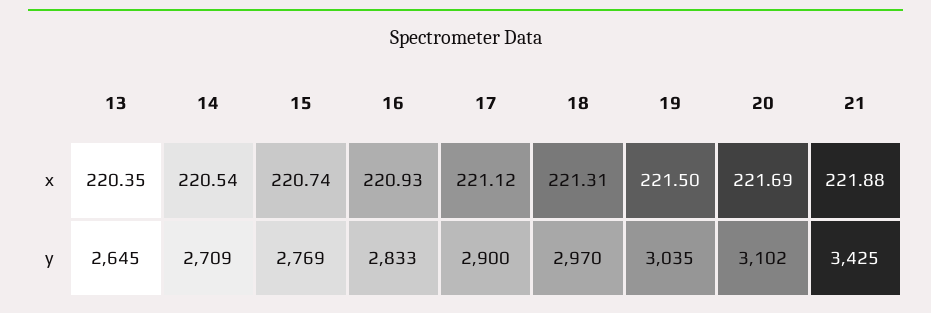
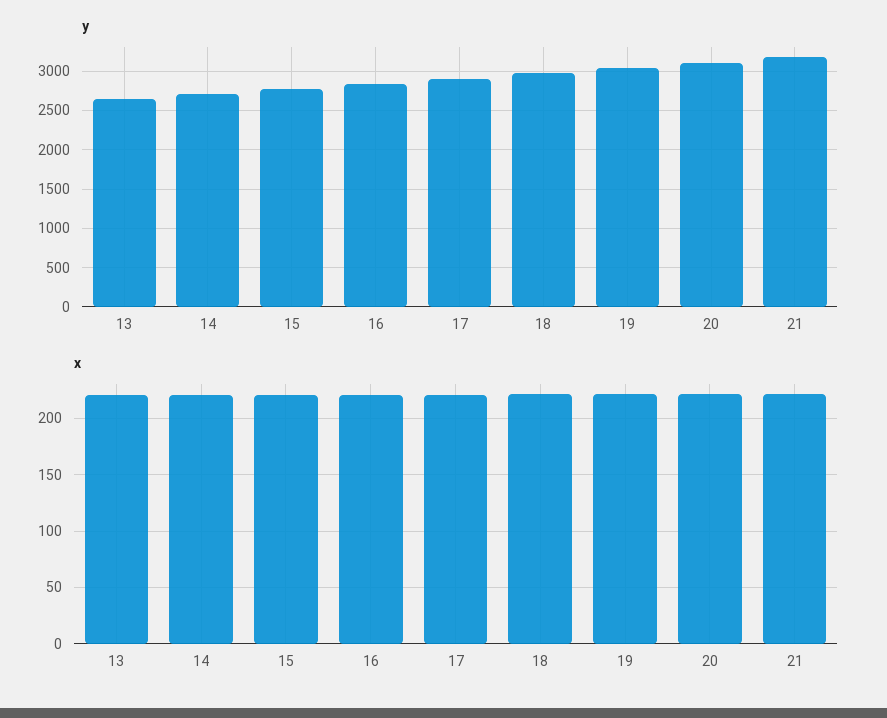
y, 21: 3425 -> 3200

